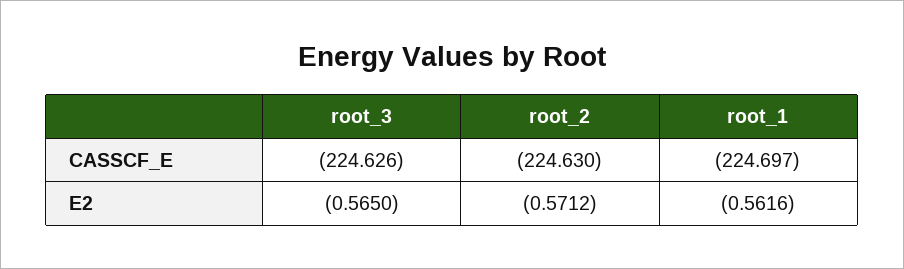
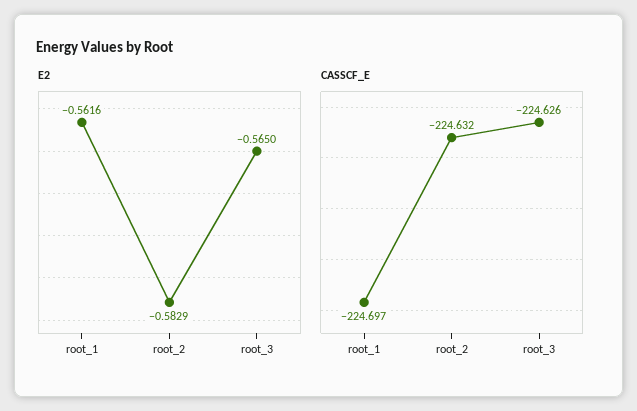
CASSCF_E, root_2: -224.63 -> -224.632
E2, root_2: -0.5712 -> -0.5829

